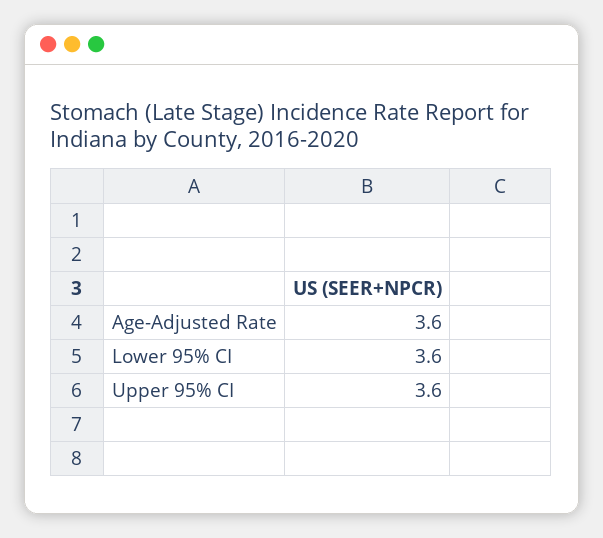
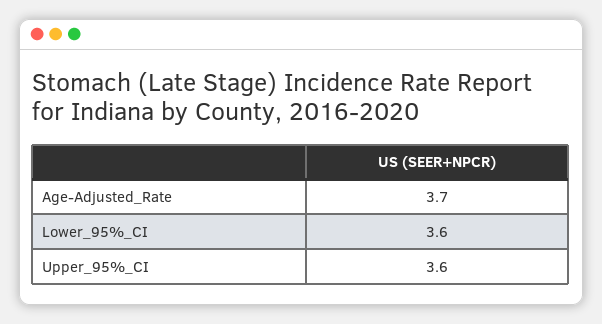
Age-Adjusted Rate: 3.6 -> 3.7

